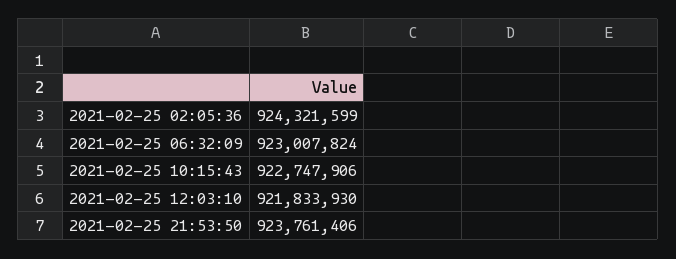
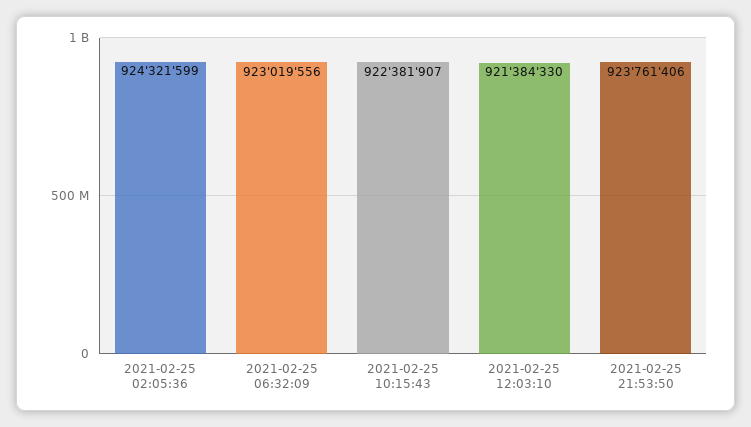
2021-02-25 06:32:09: 923007824 -> 923019556
2021-02-25 10:15:43: 922747906 -> 922381907
2021-02-25 12:03:10: 921833930 -> 921384330

